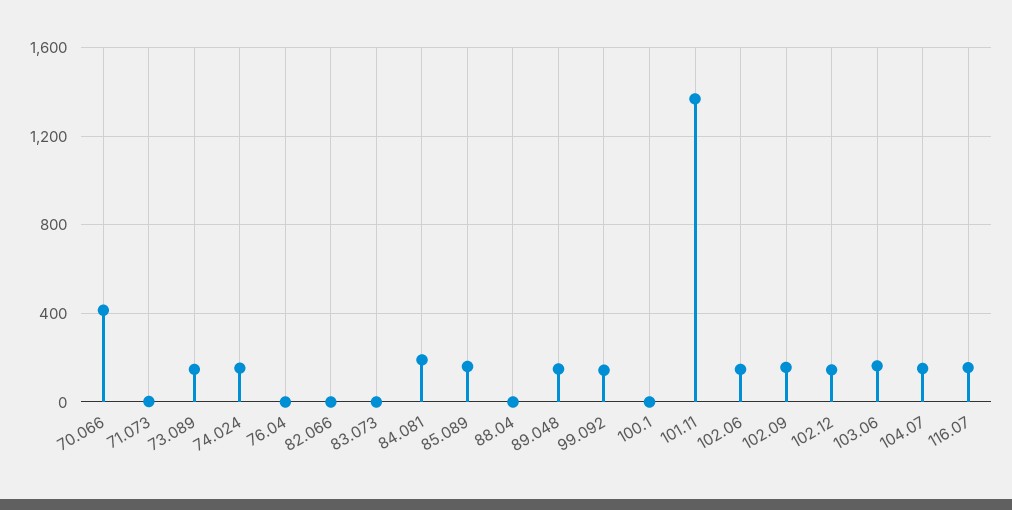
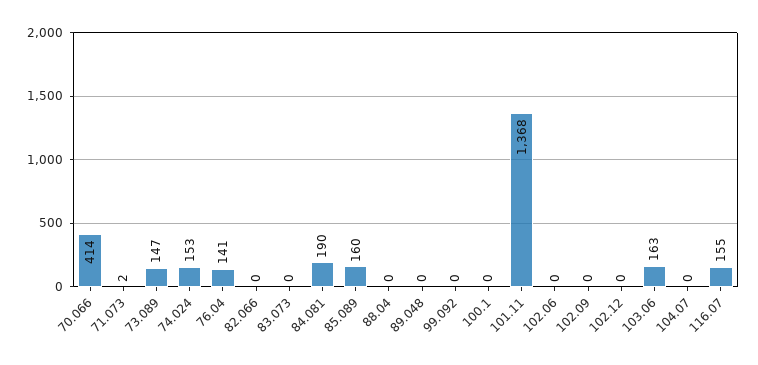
76.04: 0 -> 141
89.048: 150 -> 0
99.092: 150 -> 0
102.06: 150 -> 0
102.09: 150 -> 0
102.12: 150 -> 0
104.07: 150 -> 0

